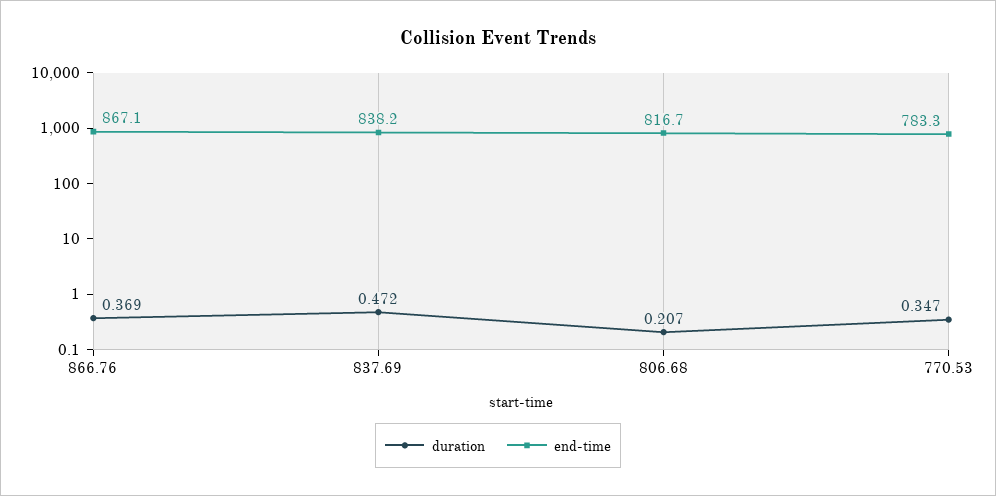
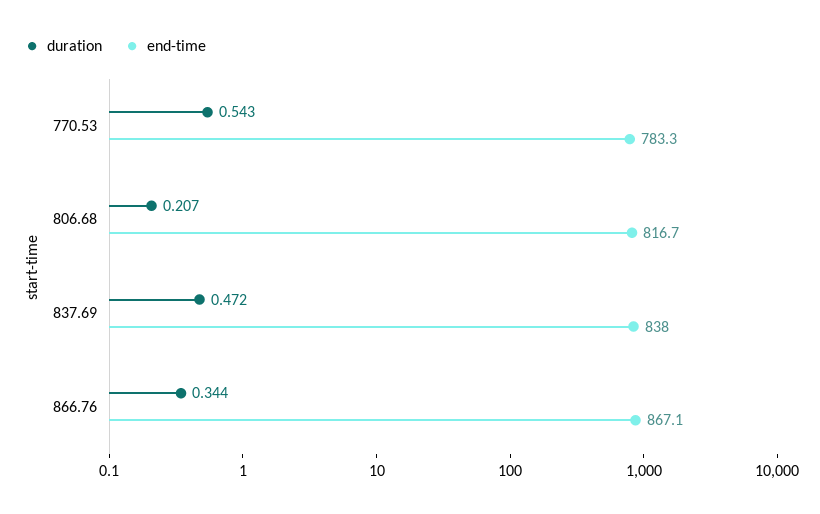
duration, 866.76: 0.369 -> 0.344
end-time, 837.69: 838.2 -> 838
duration, 770.53: 0.347 -> 0.543

